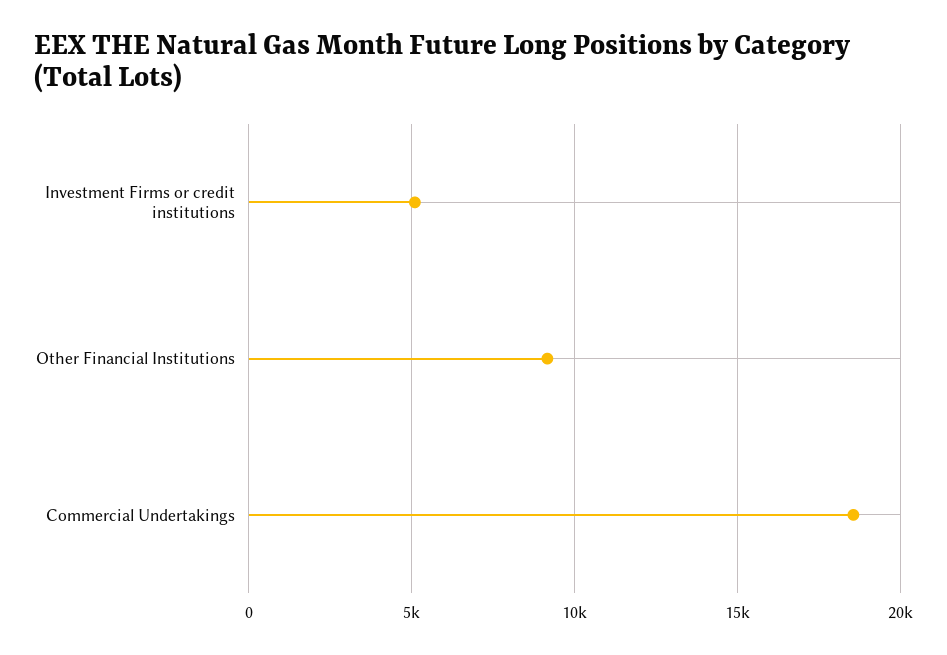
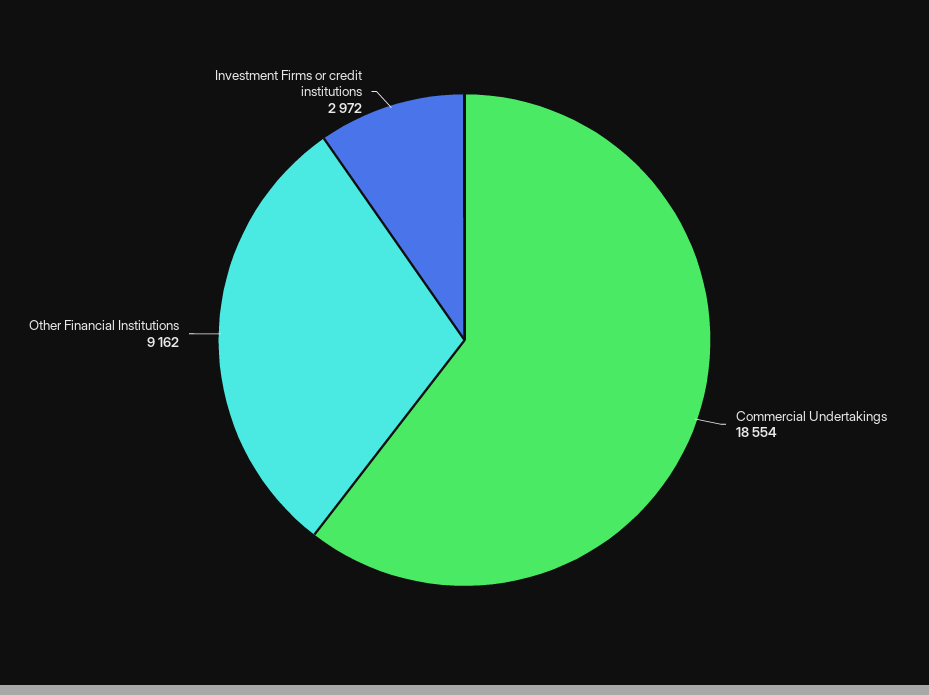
Investment Firms or credit institutions: 5000 -> 2972

